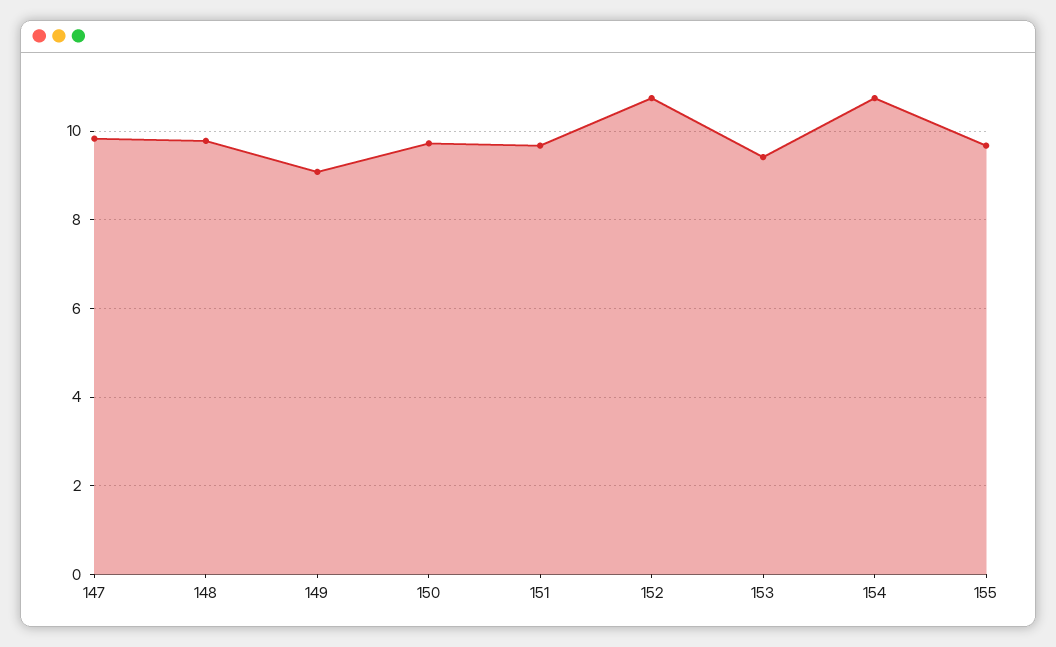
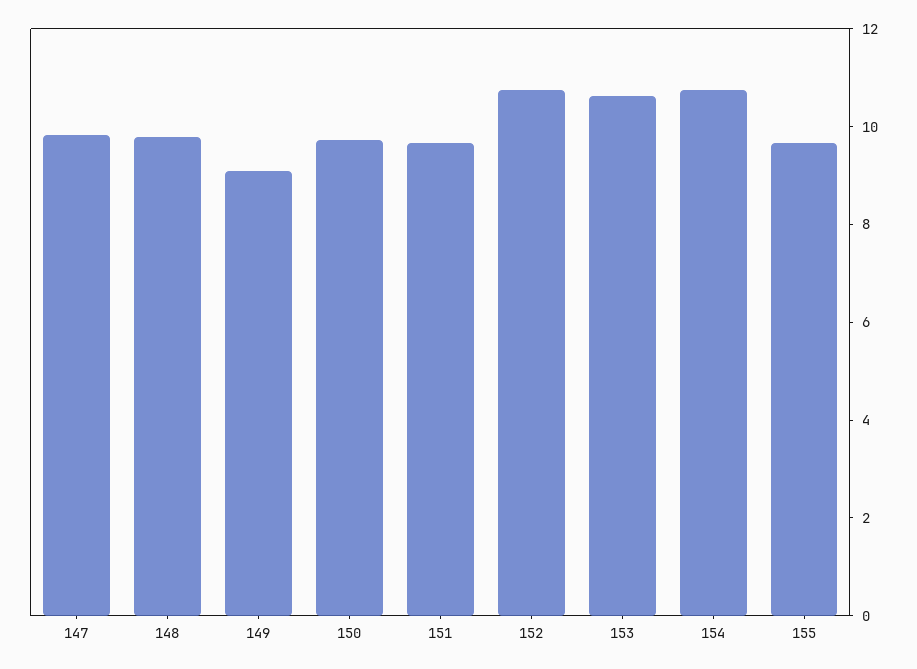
153: 9.4 -> 10.5

